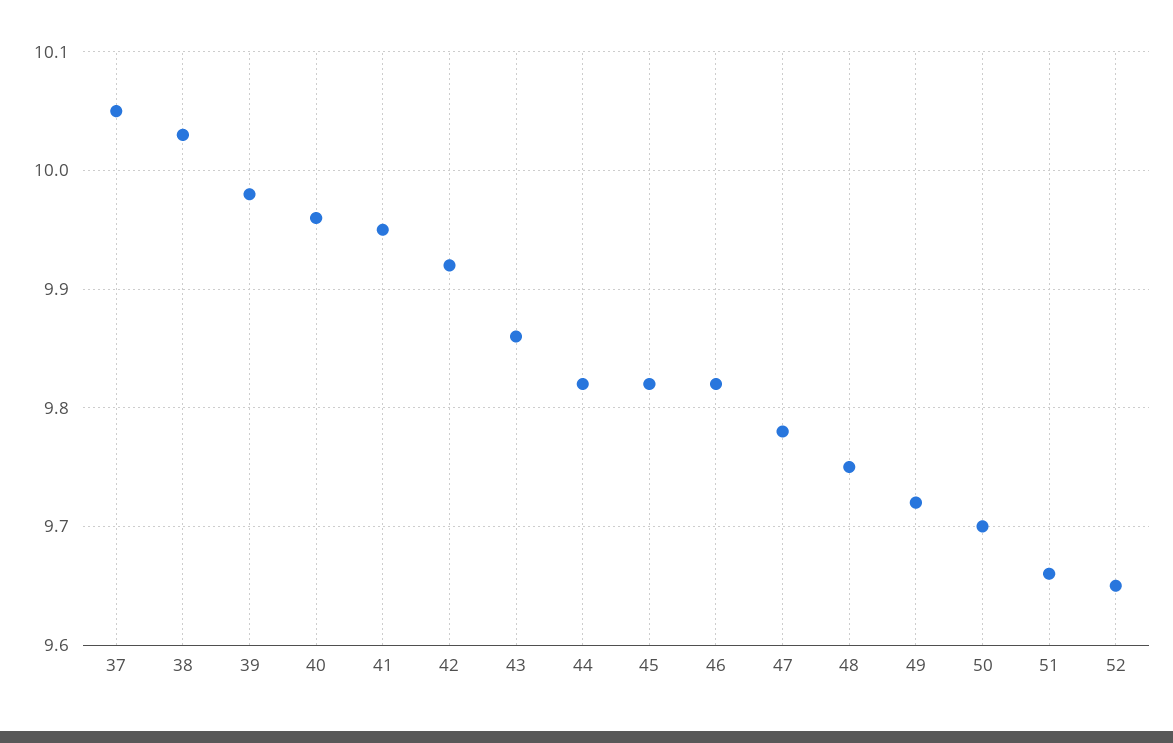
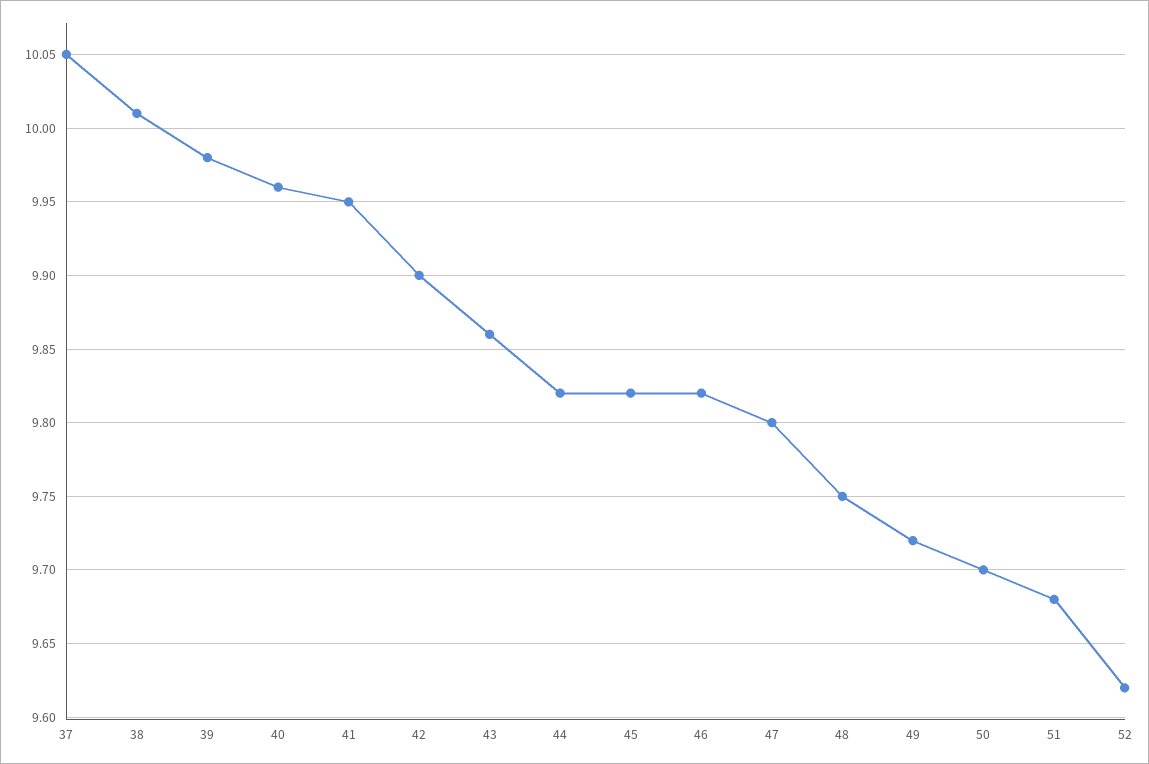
38: 10.03 -> 10.01
42: 9.92 -> 9.9
47: 9.78 -> 9.8
51: 9.66 -> 9.68
52: 9.65 -> 9.62

